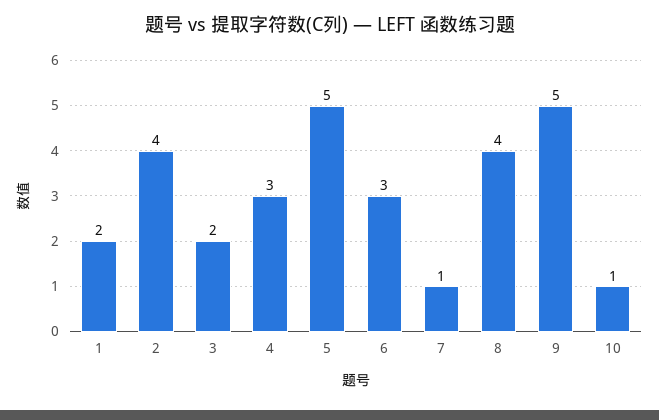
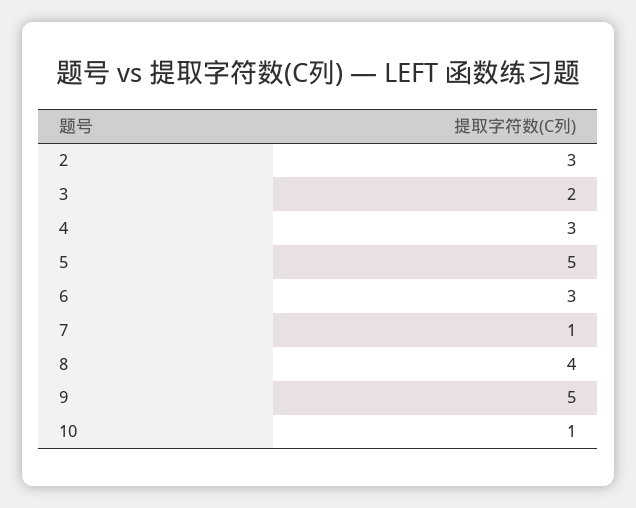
1: 2 -> none
2: 4 -> 3

